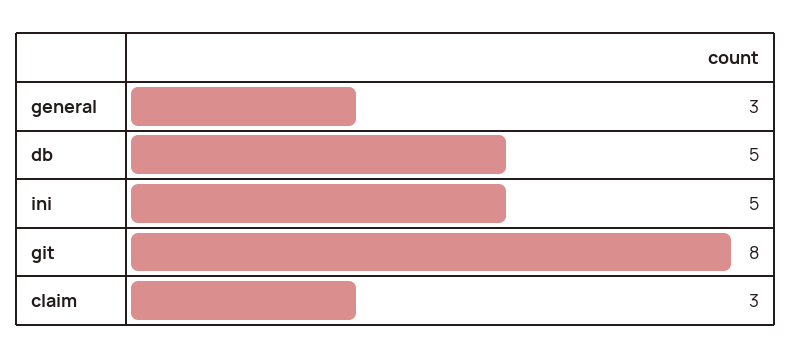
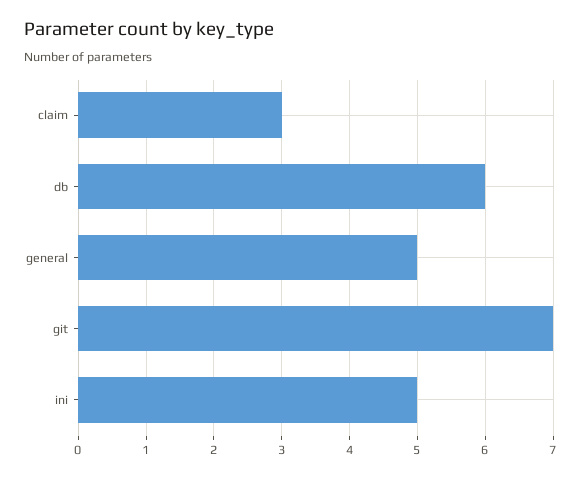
general: 3 -> 5
db: 5 -> 6
git: 8 -> 7

